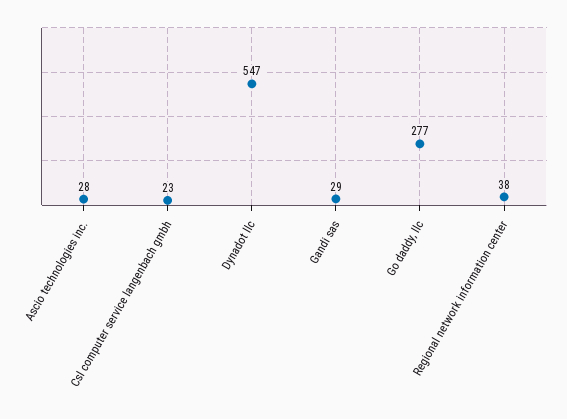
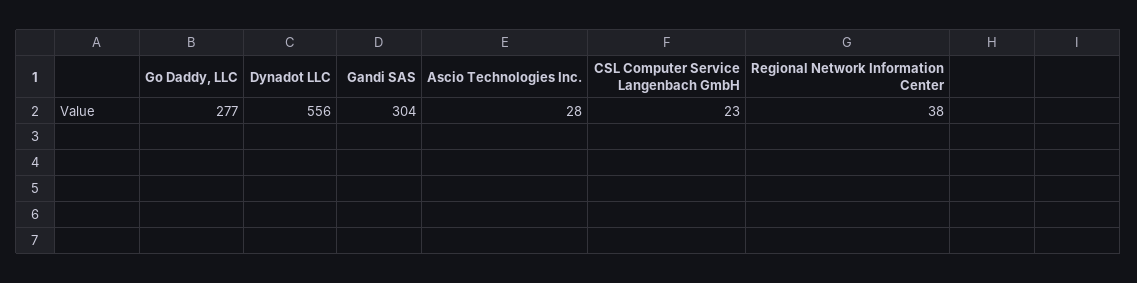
Dynadot llc: 547 -> 556
Gandi sas: 29 -> 304

